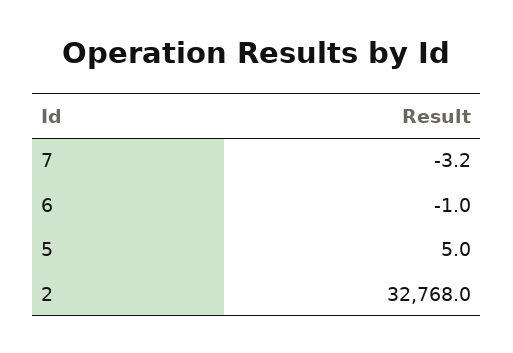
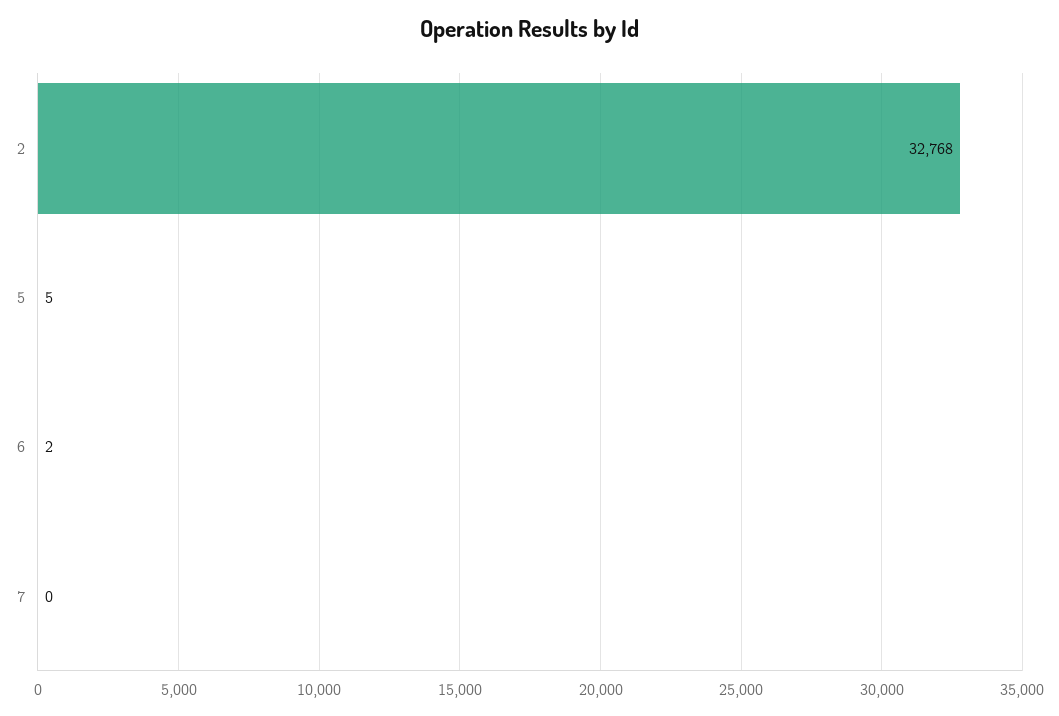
7: -3.2 -> 0
6: -1 -> 2

